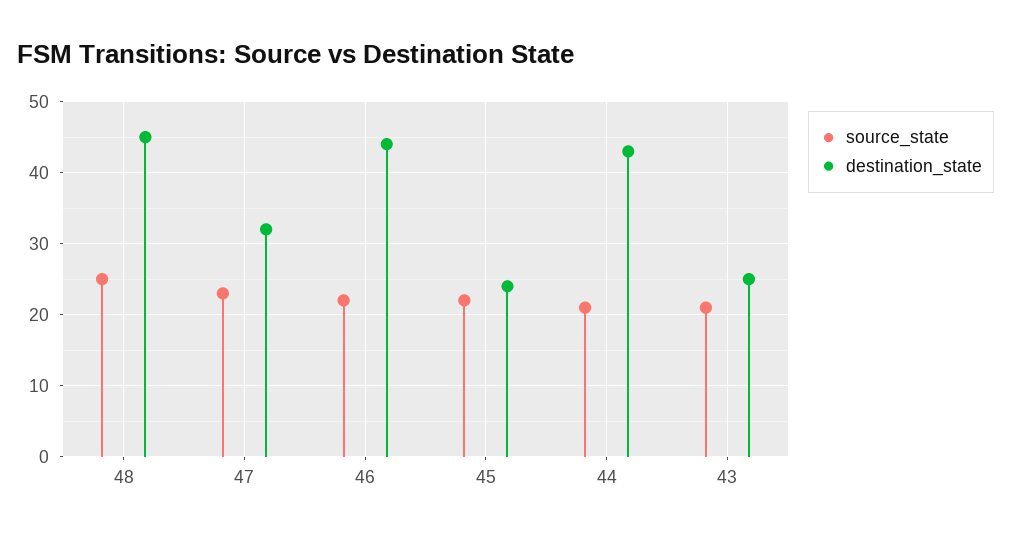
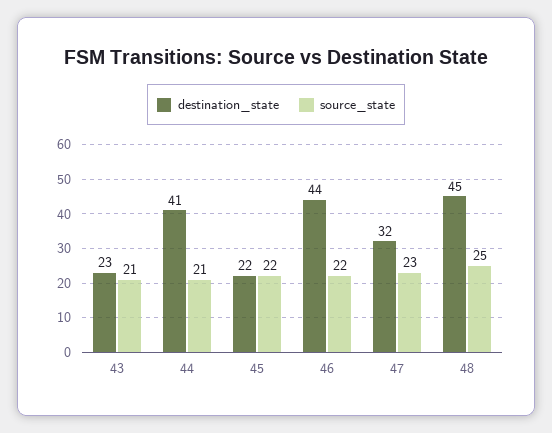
destination_state, 45: 24 -> 22
destination_state, 44: 43 -> 41
destination_state, 43: 25 -> 23

